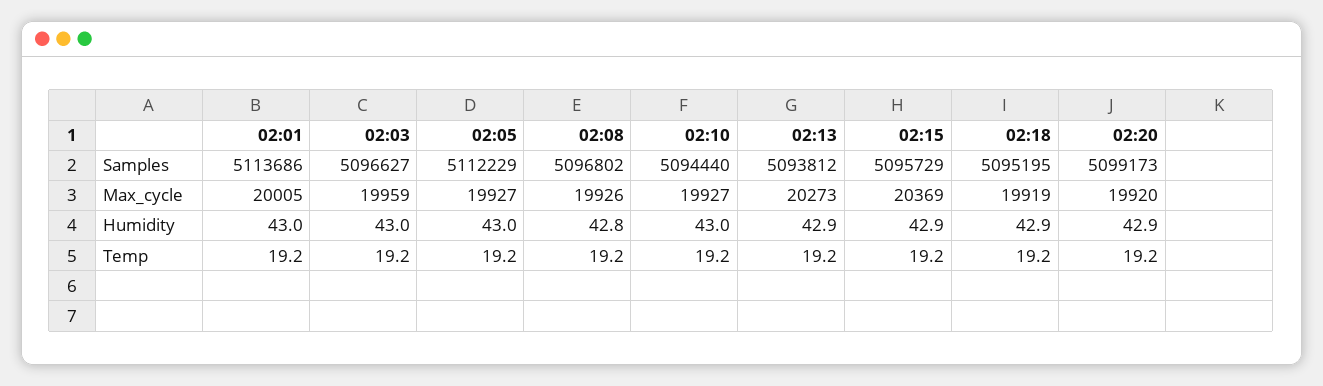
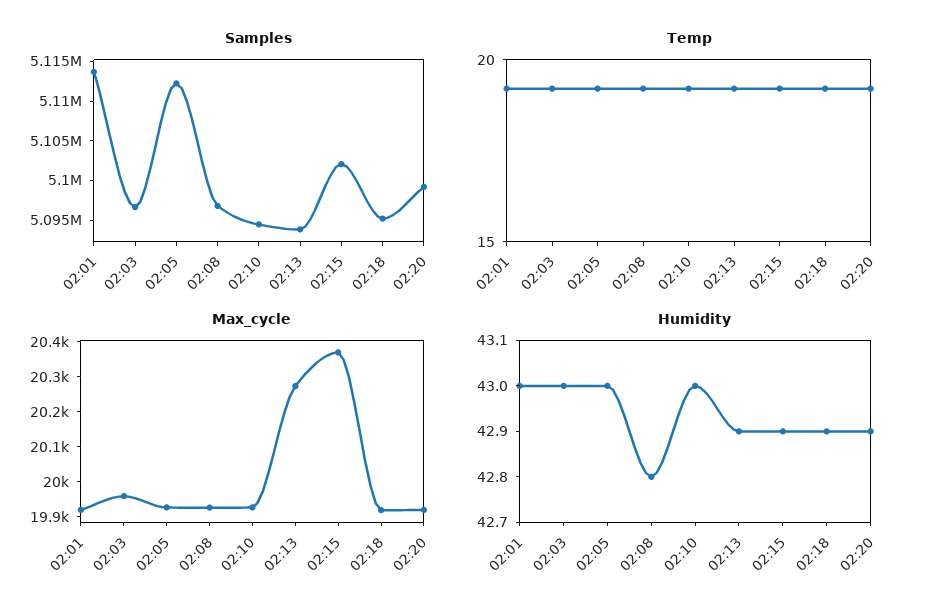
Samples, 02:15: 5095729 -> 5102500
Max_cycle, 02:01: 20005 -> 19925

